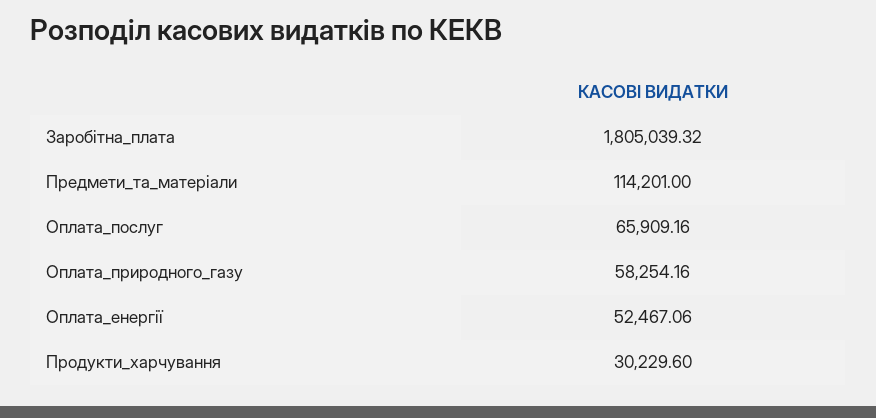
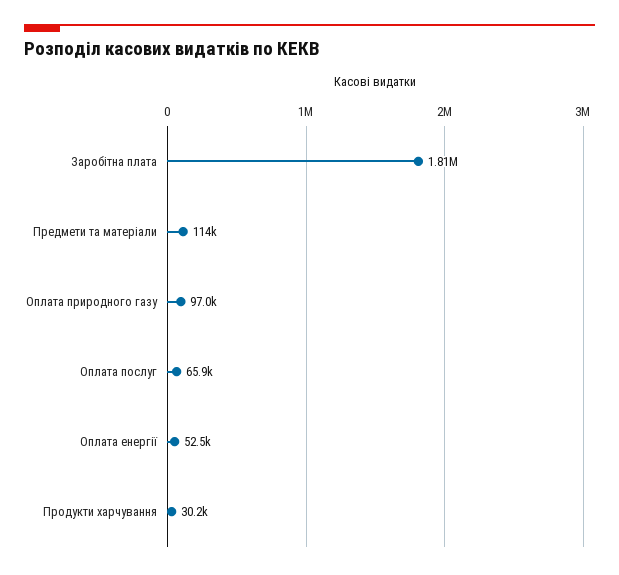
Оплата_природного_газу: 58254.16 -> 97000

